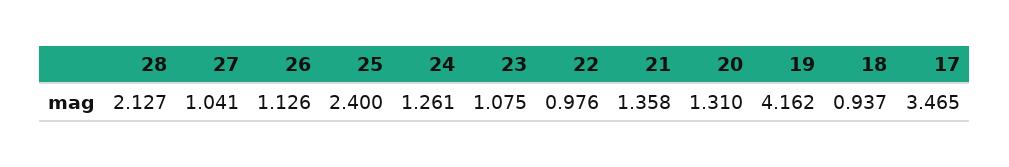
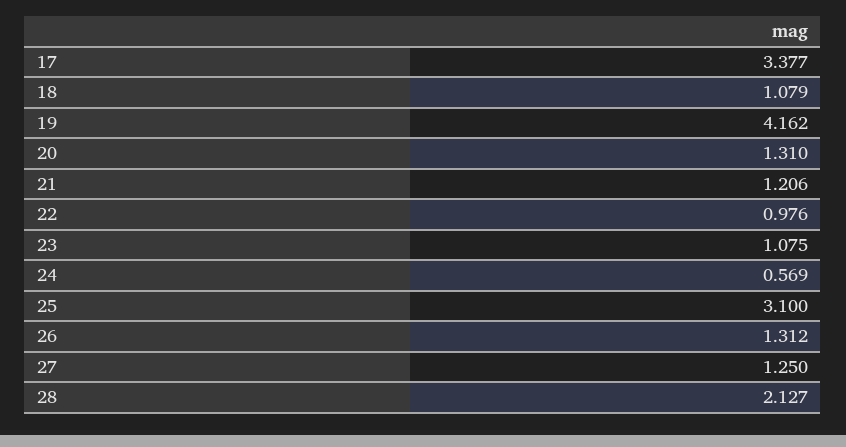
27: 1.041 -> 1.25
26: 1.126 -> 1.312
25: 2.4 -> 3.1
24: 1.261 -> 0.569
21: 1.358 -> 1.206
18: 0.937 -> 1.079
17: 3.465 -> 3.377

